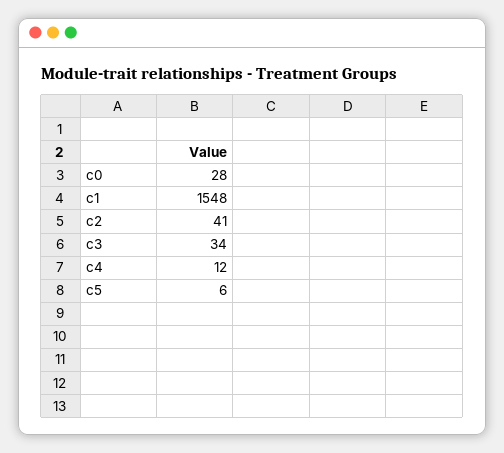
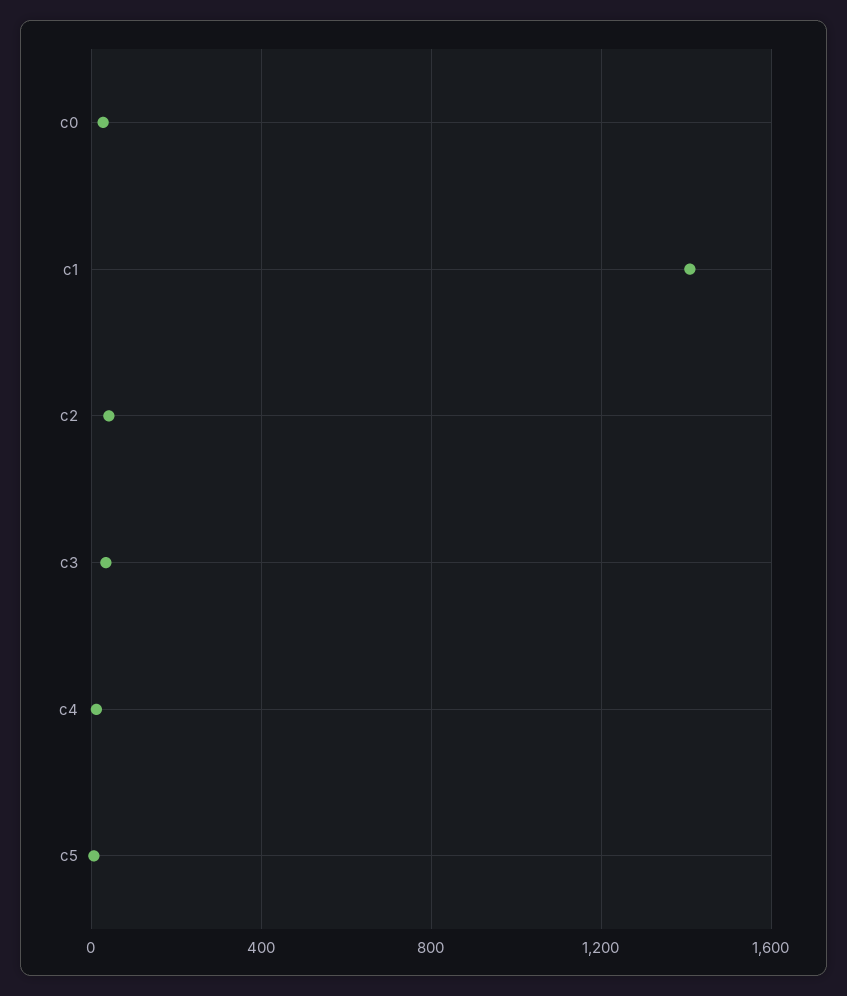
c1: 1548 -> 1400

